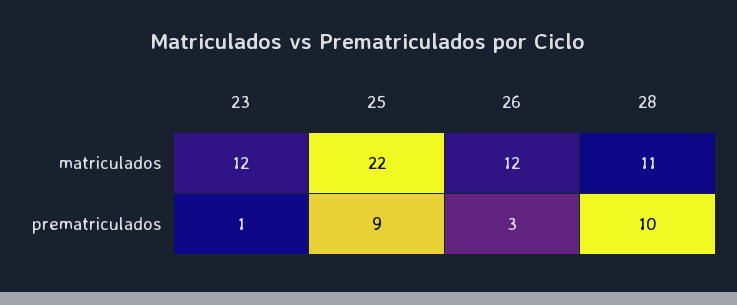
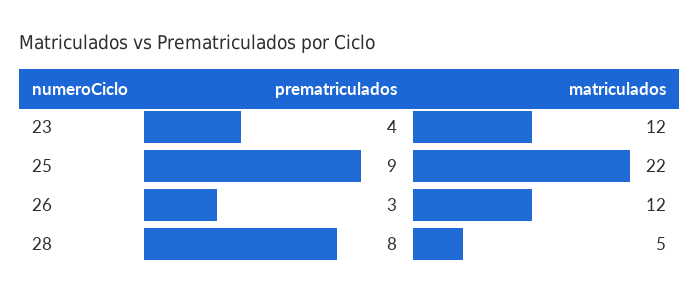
28, matriculados: 11 -> 5
23, prematriculados: 1 -> 4
28, prematriculados: 10 -> 8

